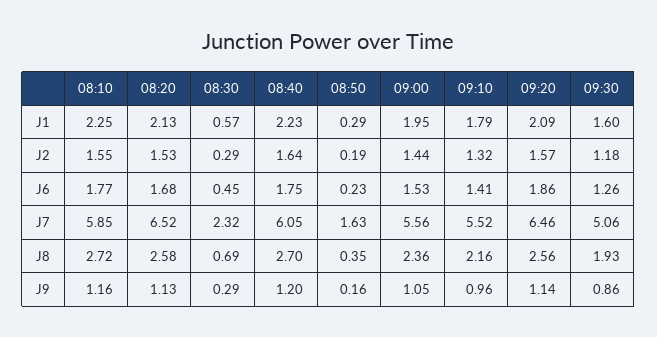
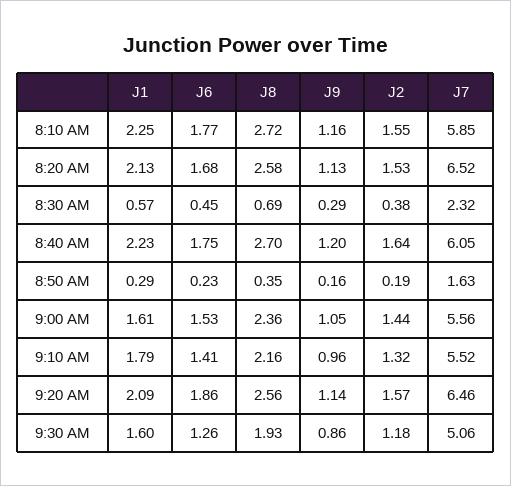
09:00, J1: 1.95 -> 1.61
08:30, J2: 0.29 -> 0.38

